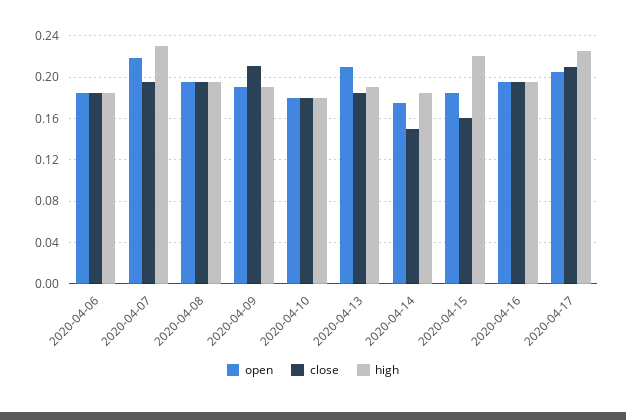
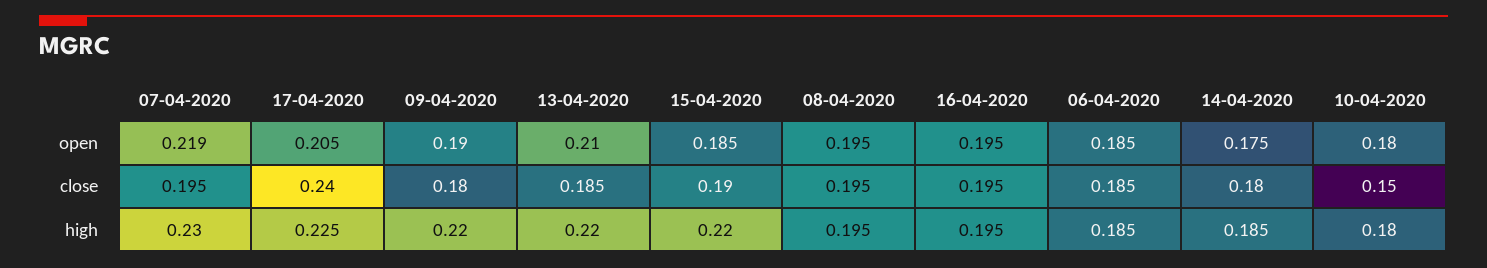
close, 2020-04-09: 0.21 -> 0.18
high, 2020-04-09: 0.19 -> 0.22
close, 2020-04-10: 0.18 -> 0.15
high, 2020-04-13: 0.19 -> 0.22
close, 2020-04-14: 0.15 -> 0.18
close, 2020-04-15: 0.16 -> 0.19
close, 2020-04-17: 0.21 -> 0.24

